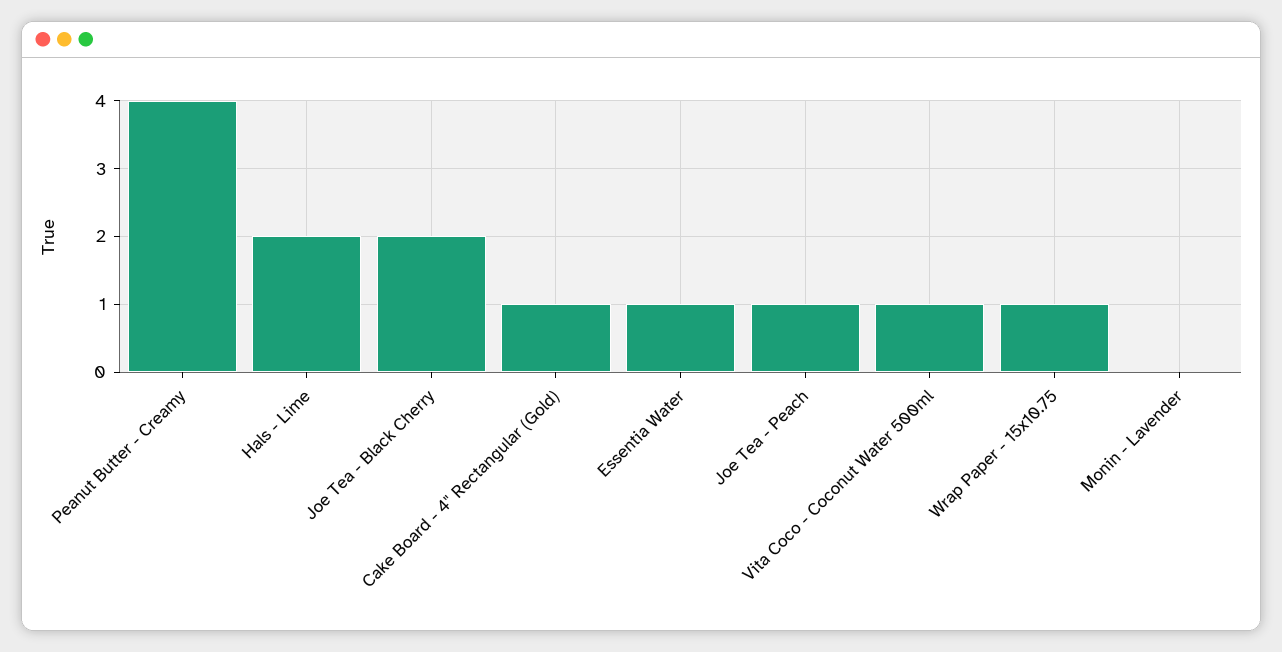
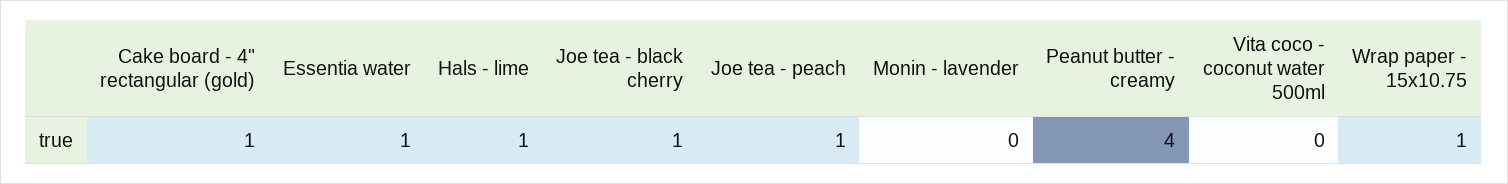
Hals - Lime: 2 -> 1
Joe Tea - Black Cherry: 2 -> 1
Vita Coco - Coconut Water 500ml: 1 -> 0

